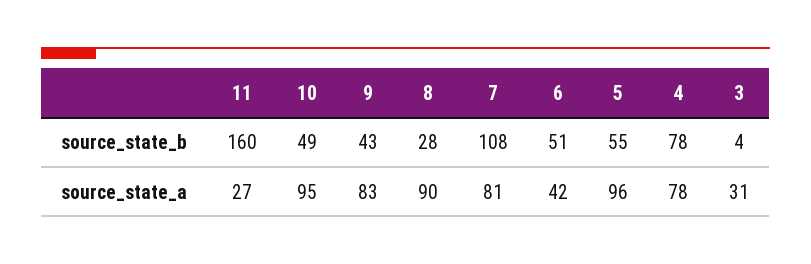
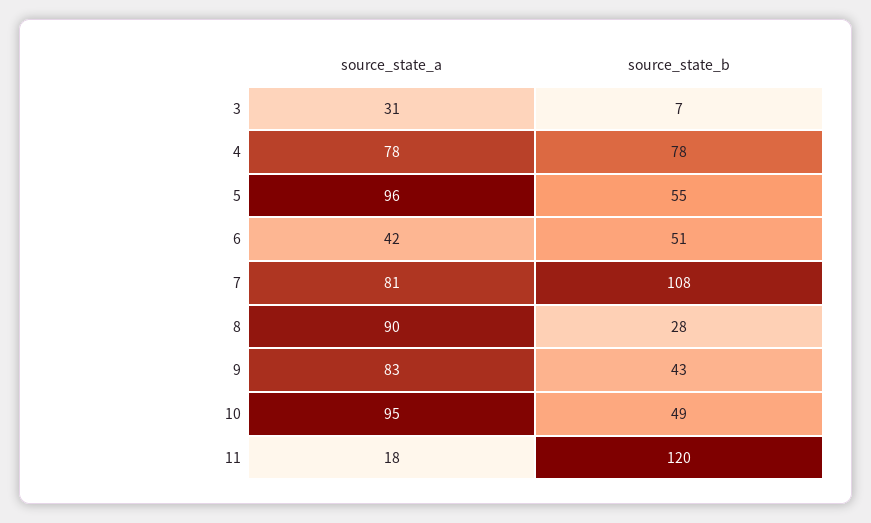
11, source_state_b: 160 -> 120
3, source_state_b: 4 -> 7
11, source_state_a: 27 -> 18

